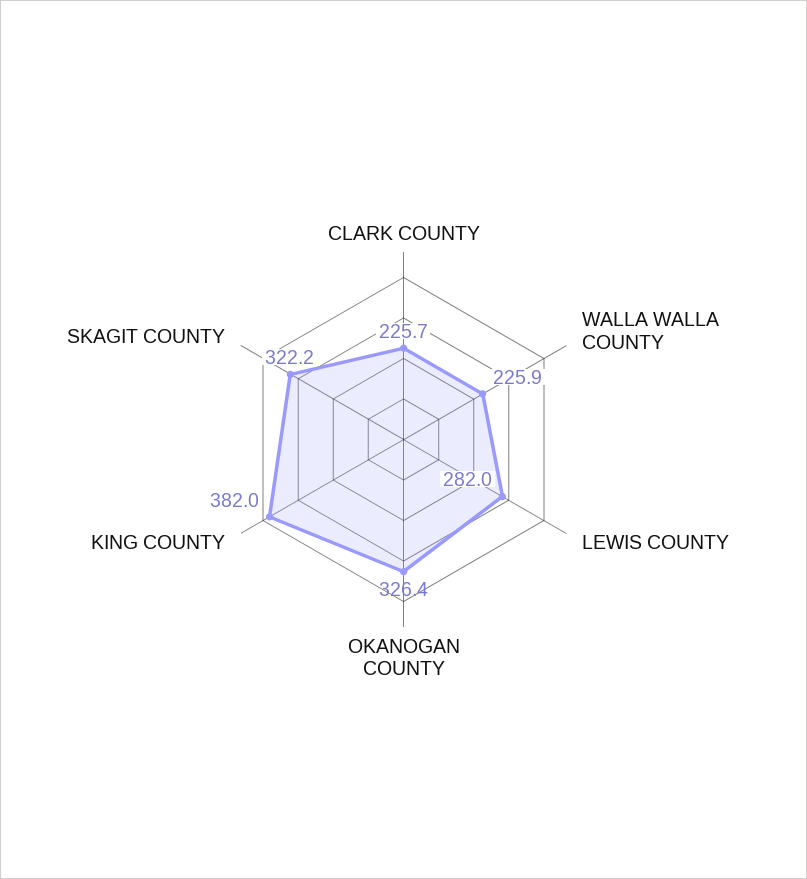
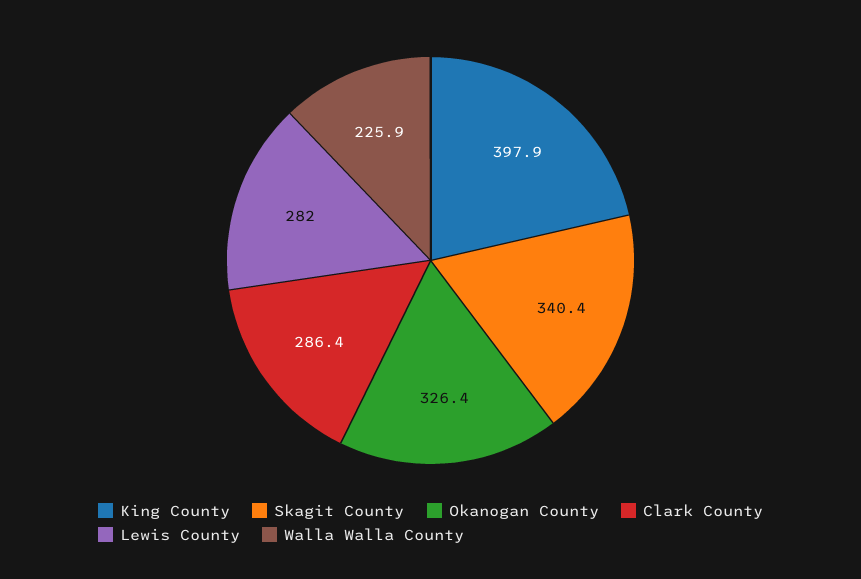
CLARK COUNTY: 225.7 -> 286.4
KING COUNTY: 382 -> 397.9
SKAGIT COUNTY: 322.2 -> 340.4

